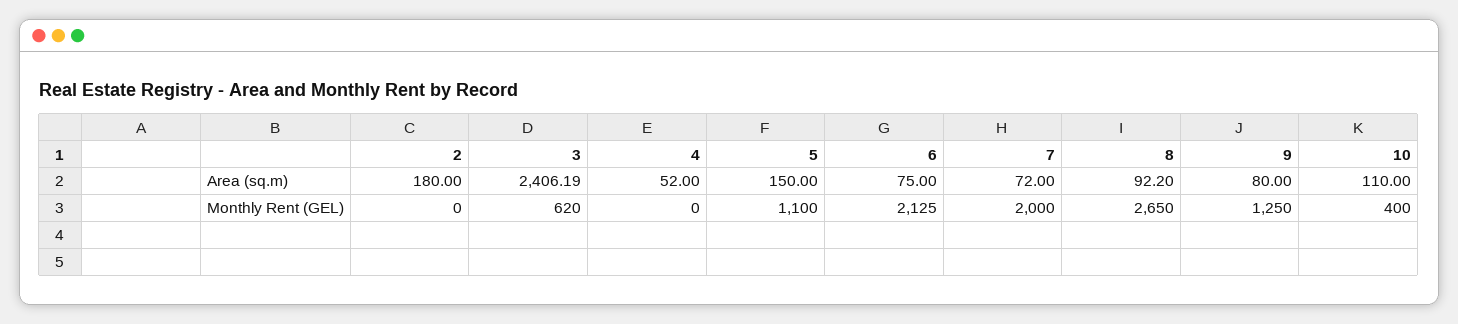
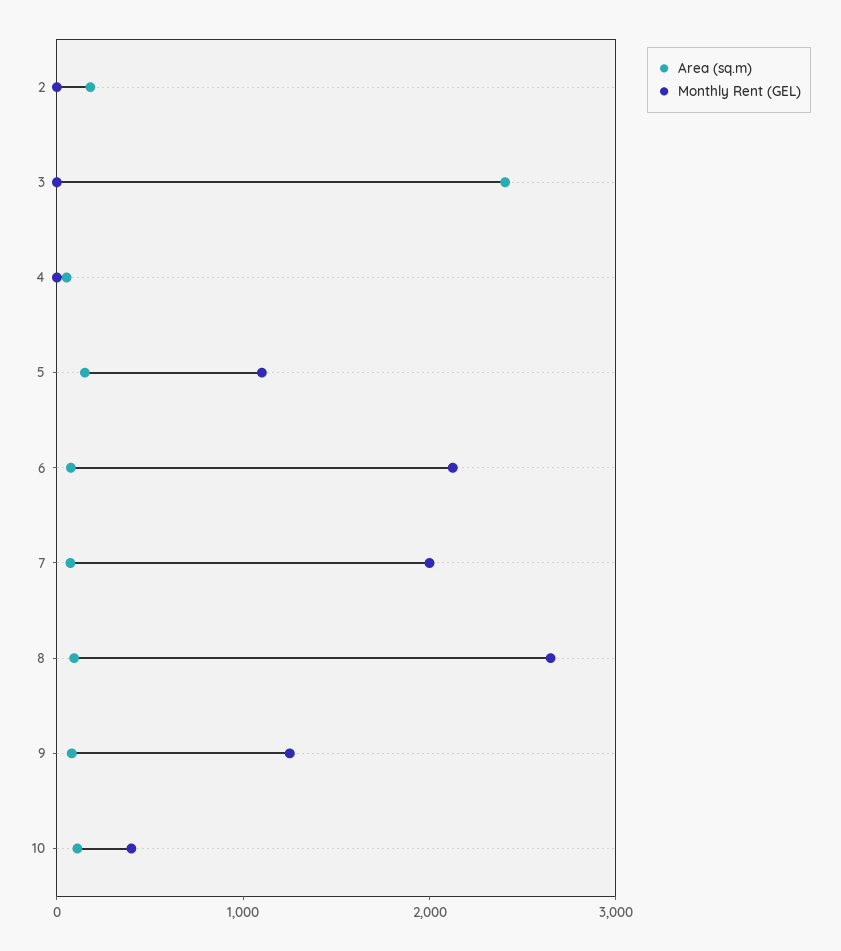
Monthly Rent (GEL), 3: 620 -> 0

